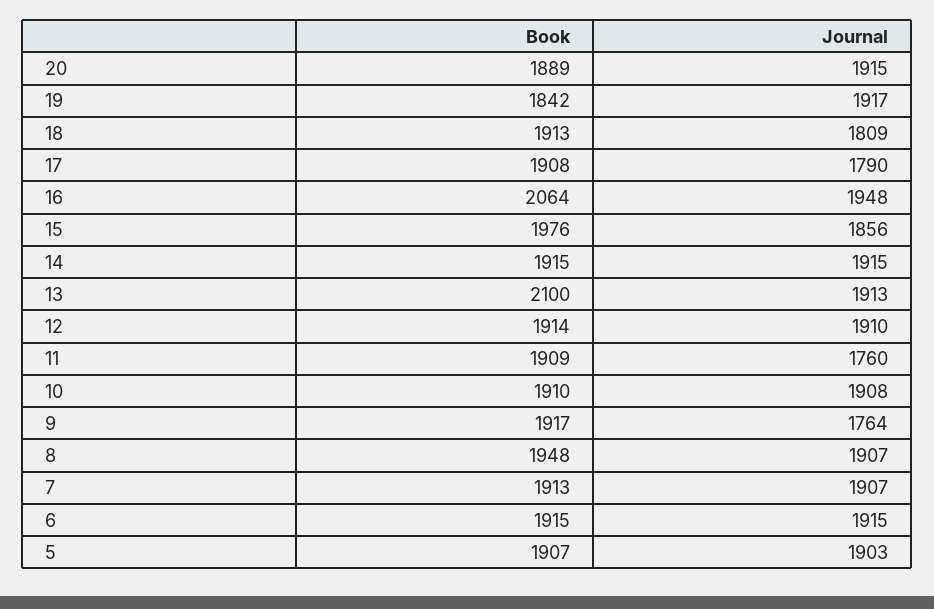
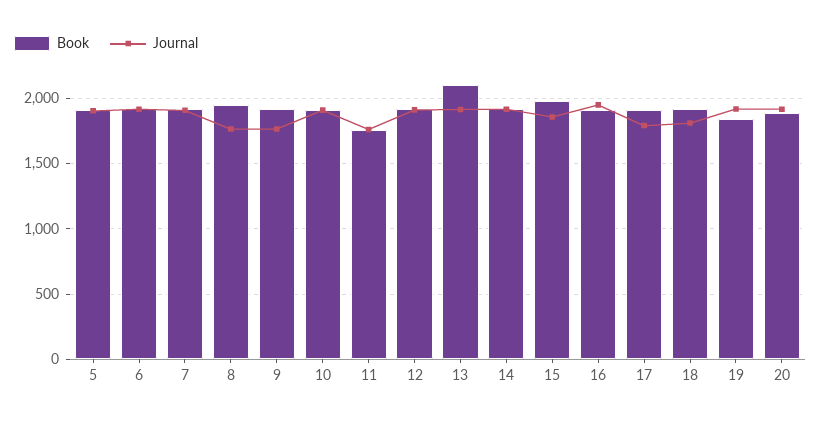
Book, 16: 2064 -> 1900
Book, 11: 1909 -> 1750
Journal, 8: 1907 -> 1750

